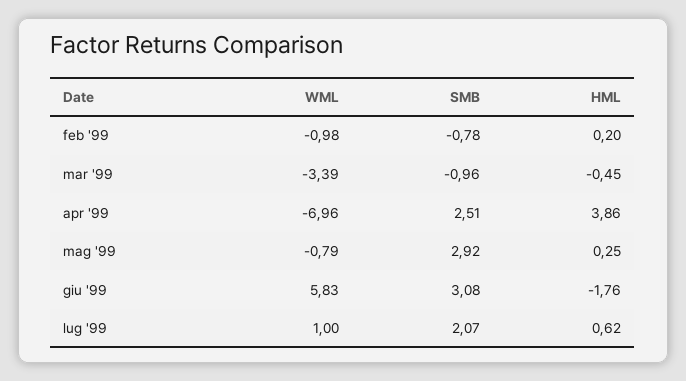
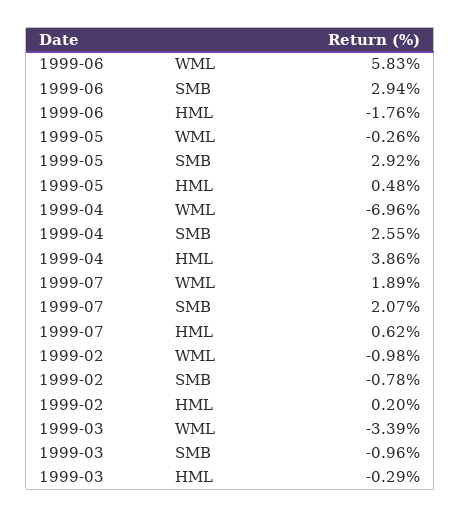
HML, mar '99: -0.45 -> -0.29
SMB, apr '99: 2.51 -> 2.55
WML, mag '99: -0.79 -> -0.26
HML, mag '99: 0.25 -> 0.48
SMB, giu '99: 3.08 -> 2.94
WML, lug '99: 1 -> 1.89

